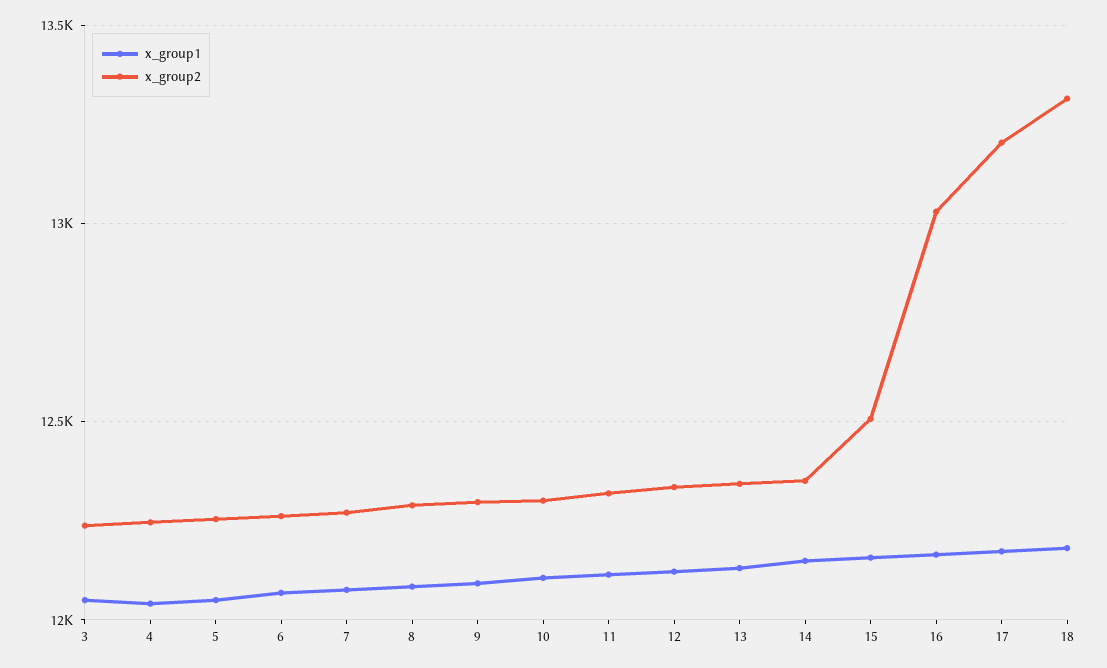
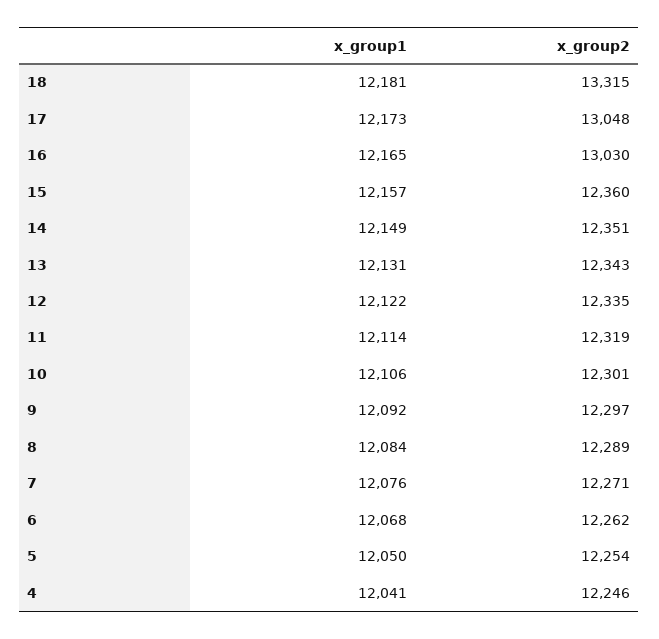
x_group1, 3: 12050 -> none
x_group2, 3: 12250 -> none
x_group2, 15: 12500 -> 12360
x_group2, 17: 13200 -> 13048

